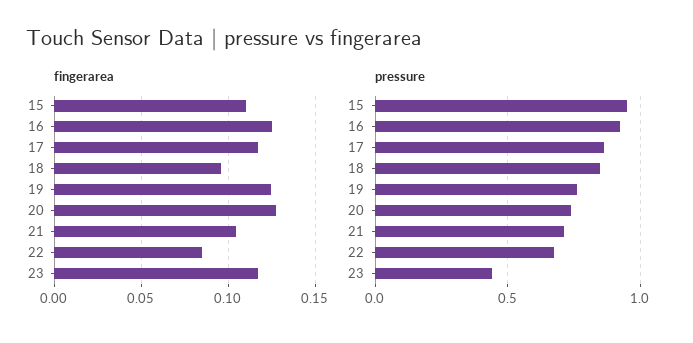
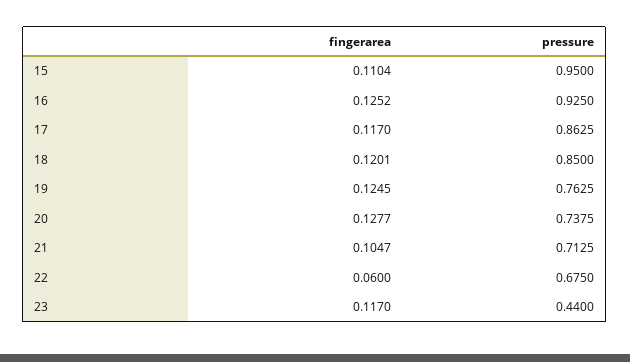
fingerarea, 18: 0.095 -> 0.1201
fingerarea, 22: 0.085 -> 0.06

